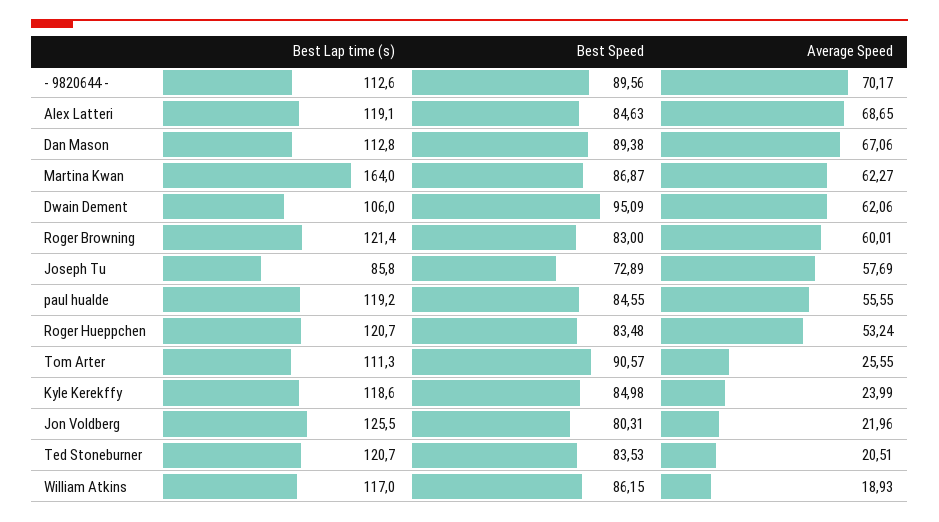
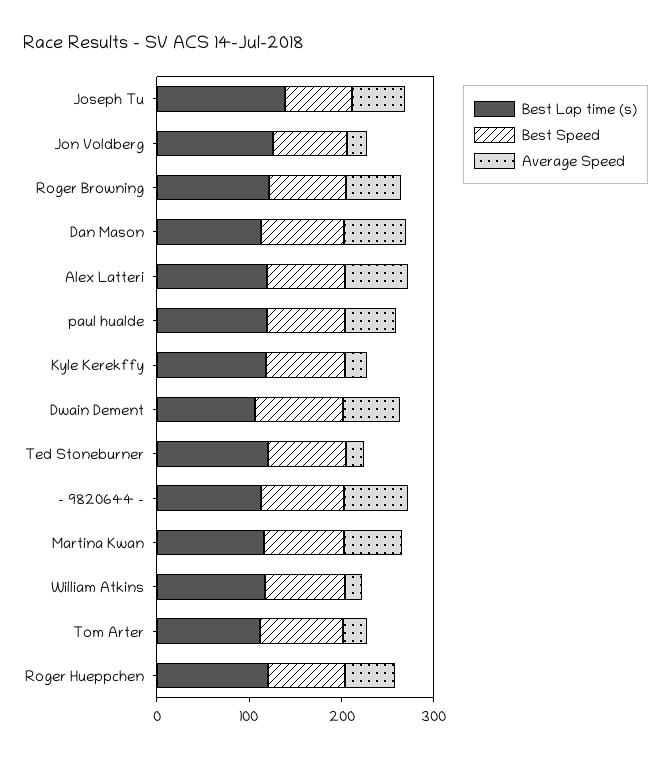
Best Lap time (s), Martina Kwan: 164 -> 120
Best Lap time (s), Joseph Tu: 85.8 -> 140

